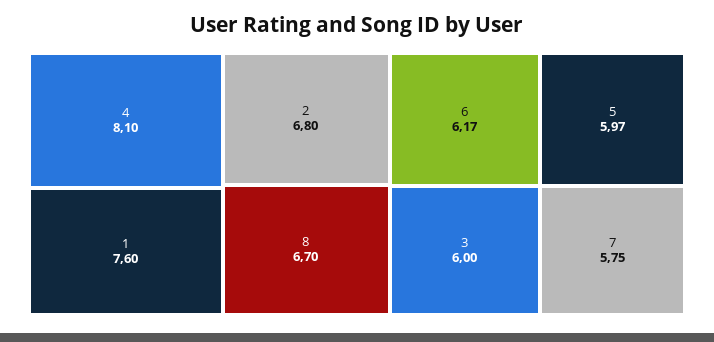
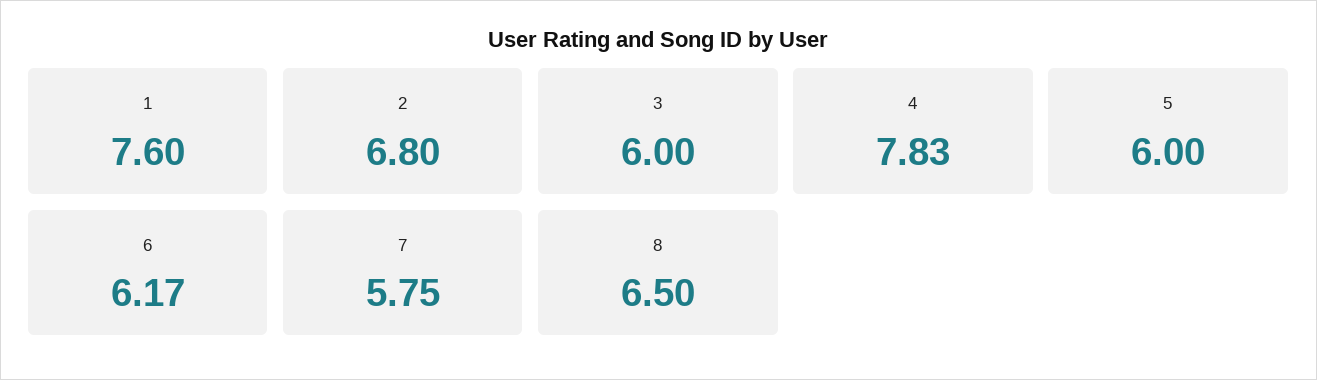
4: 8.1 -> 7.83
8: 6.7 -> 6.5
5: 5.97 -> 6

